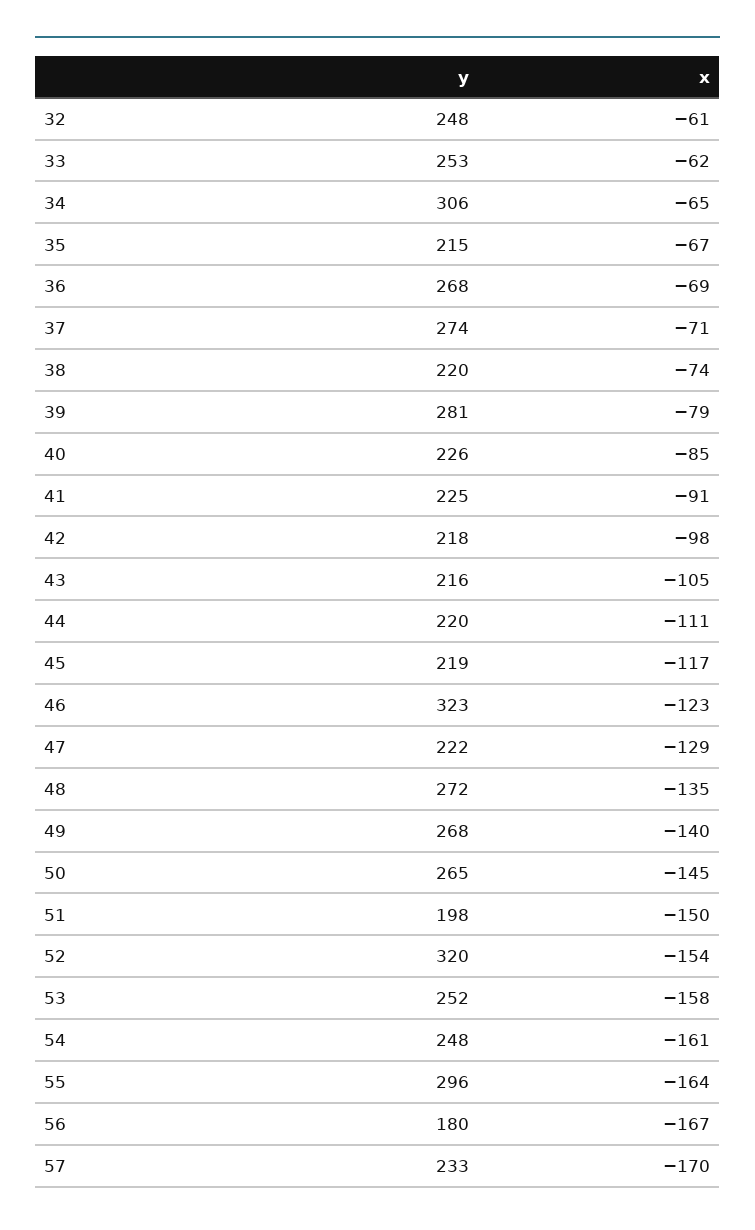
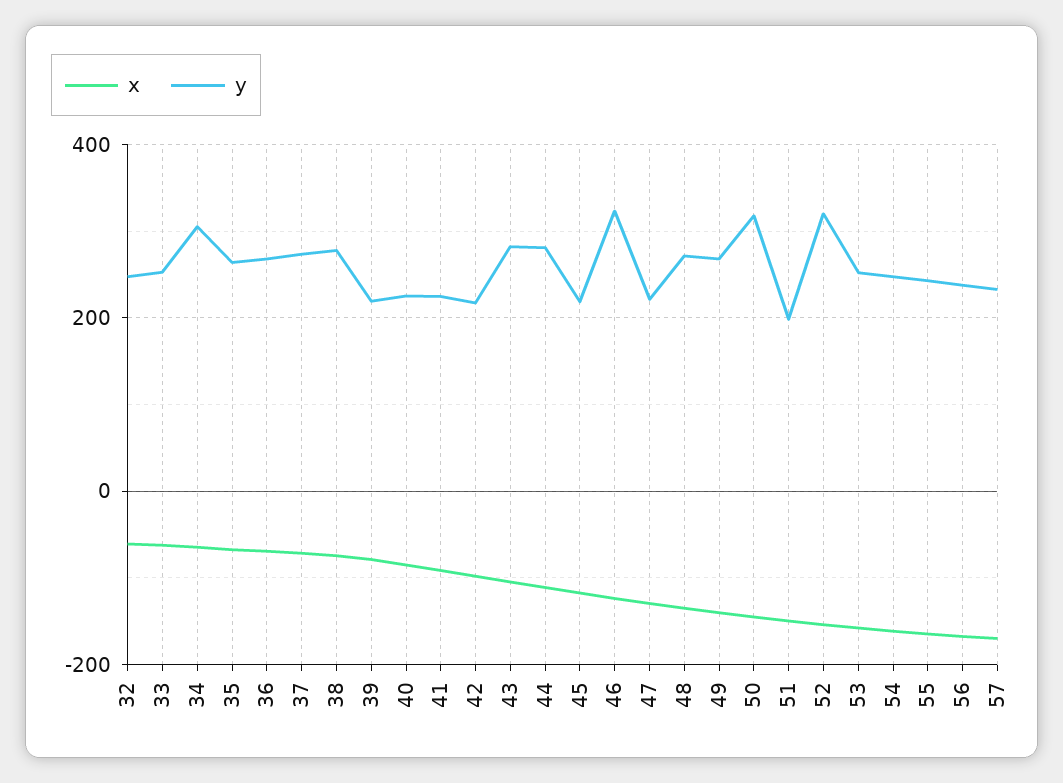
y, 35: 215 -> 260
y, 38: 220 -> 280
y, 39: 281 -> 220
y, 43: 216 -> 280
y, 44: 220 -> 280
y, 50: 265 -> 320
y, 55: 296 -> 240
y, 56: 180 -> 240

